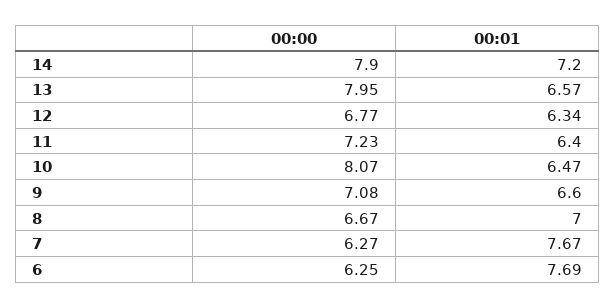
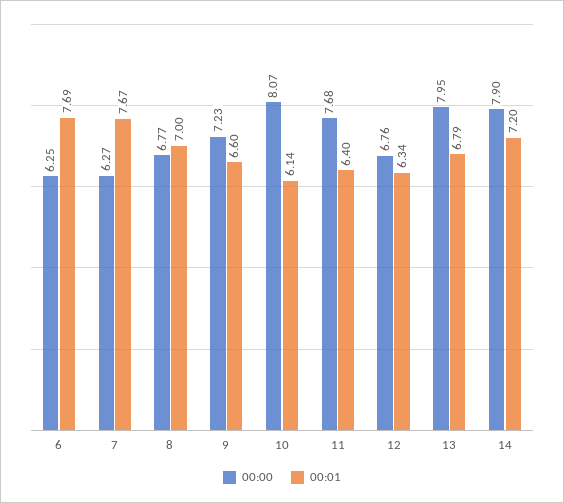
00:01, 13: 6.57 -> 6.79
00:00, 12: 6.77 -> 6.76
00:00, 11: 7.23 -> 7.68
00:01, 10: 6.47 -> 6.14
00:00, 9: 7.08 -> 7.23
00:00, 8: 6.67 -> 6.77

